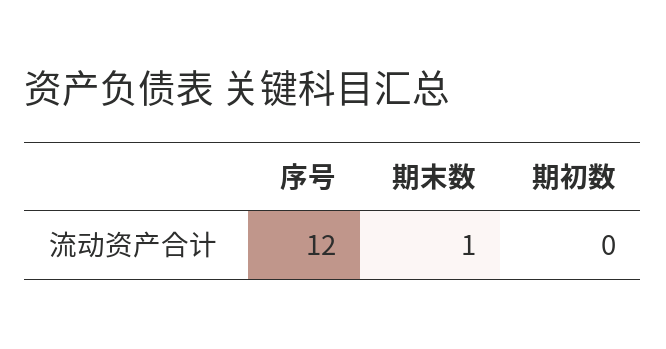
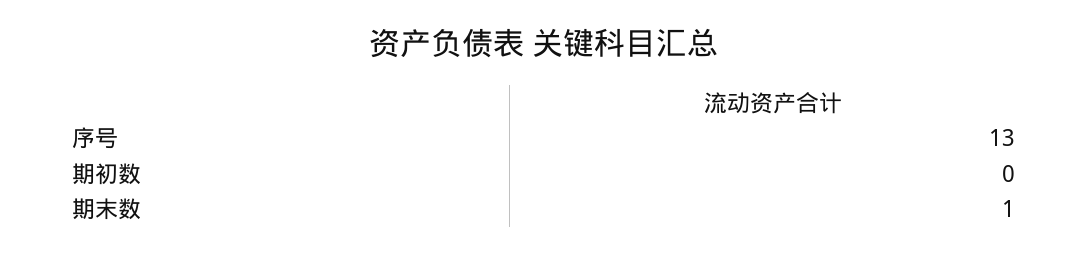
序号: 12 -> 13

